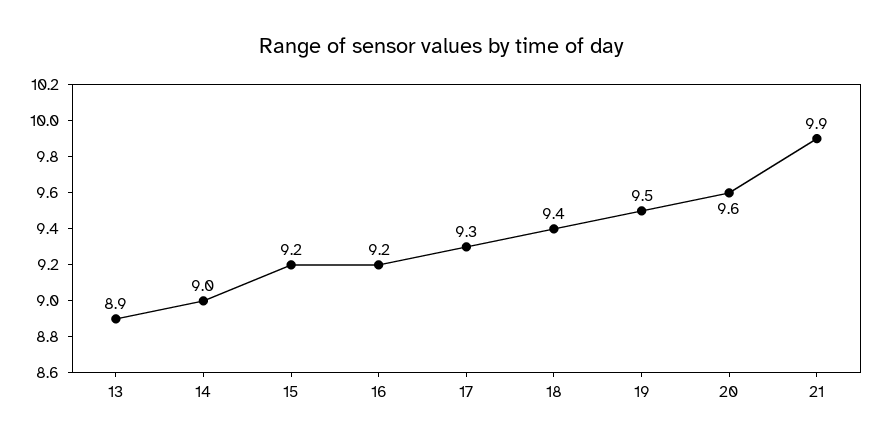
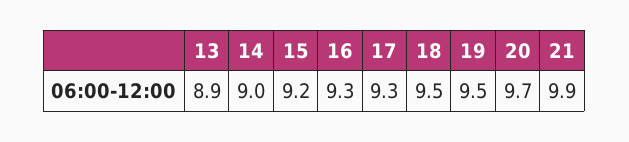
16: 9.2 -> 9.3
18: 9.4 -> 9.5
20: 9.6 -> 9.7

